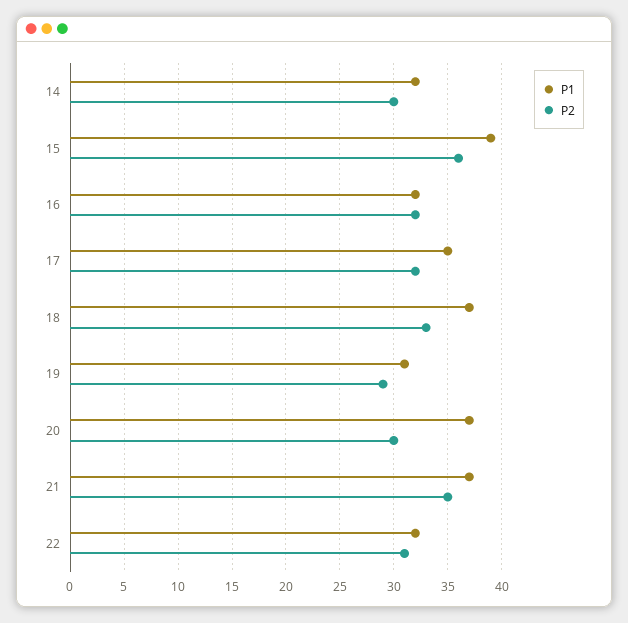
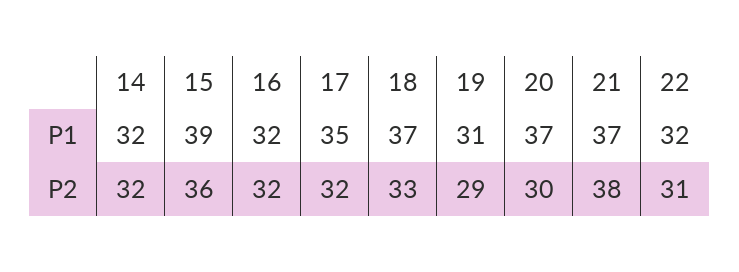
P2, 14: 30 -> 32
P2, 21: 35 -> 38

